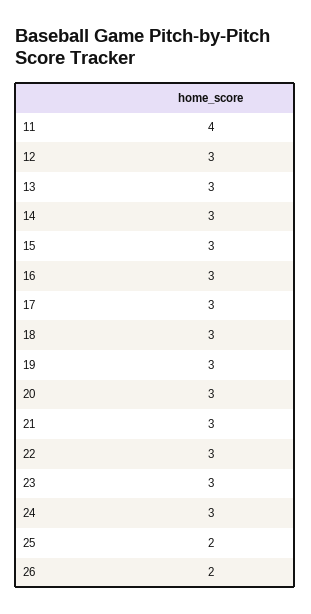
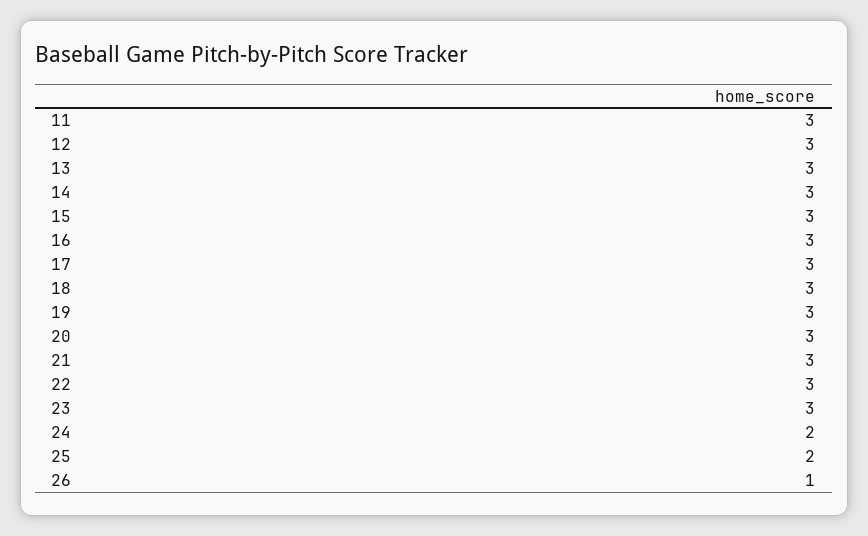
11: 4 -> 3
24: 3 -> 2
26: 2 -> 1

